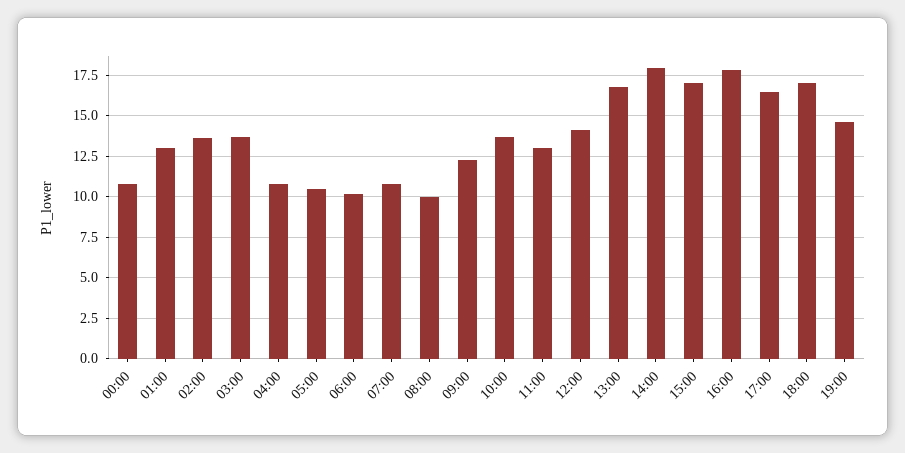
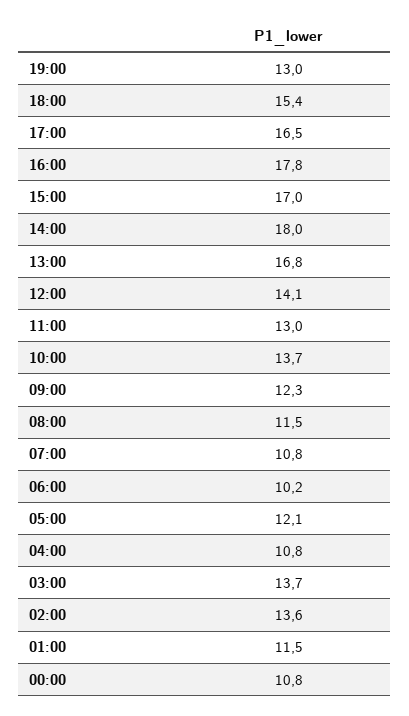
01:00: 13 -> 11.5
05:00: 10.5 -> 12.1
08:00: 10 -> 11.5
18:00: 17 -> 15.4
19:00: 14.5 -> 13

